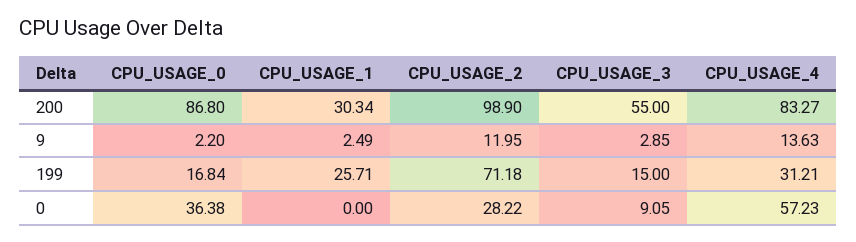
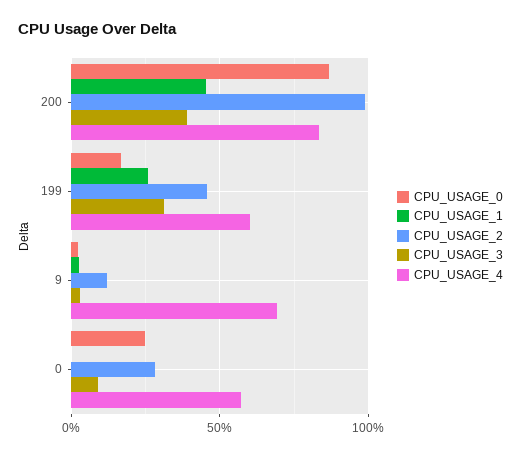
CPU_USAGE_1, 200: 30.34 -> 45
CPU_USAGE_3, 200: 55 -> 40
CPU_USAGE_4, 9: 13.63 -> 70
CPU_USAGE_2, 199: 71.18 -> 45
CPU_USAGE_3, 199: 15 -> 30
CPU_USAGE_4, 199: 31.21 -> 60
CPU_USAGE_0, 0: 36.38 -> 25

